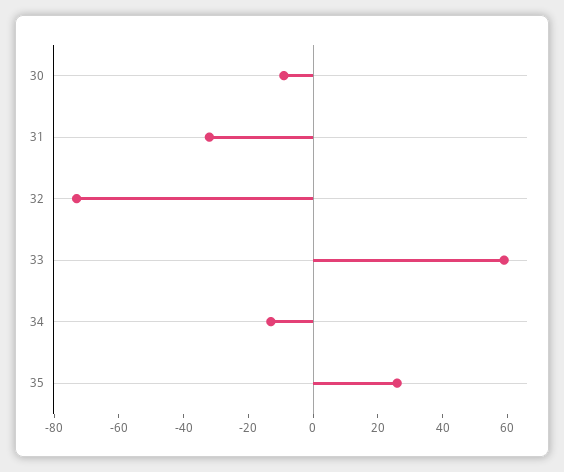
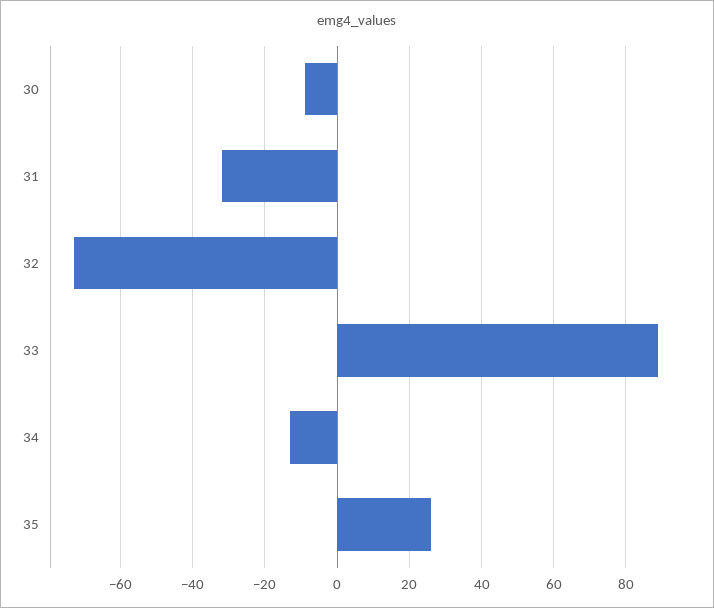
33: 60 -> 90

